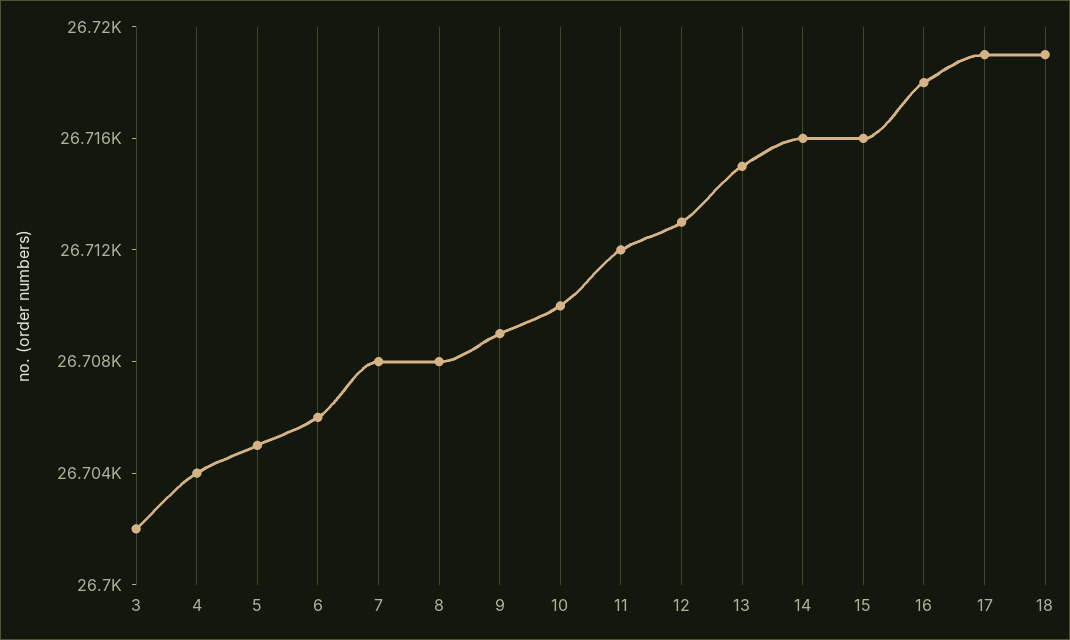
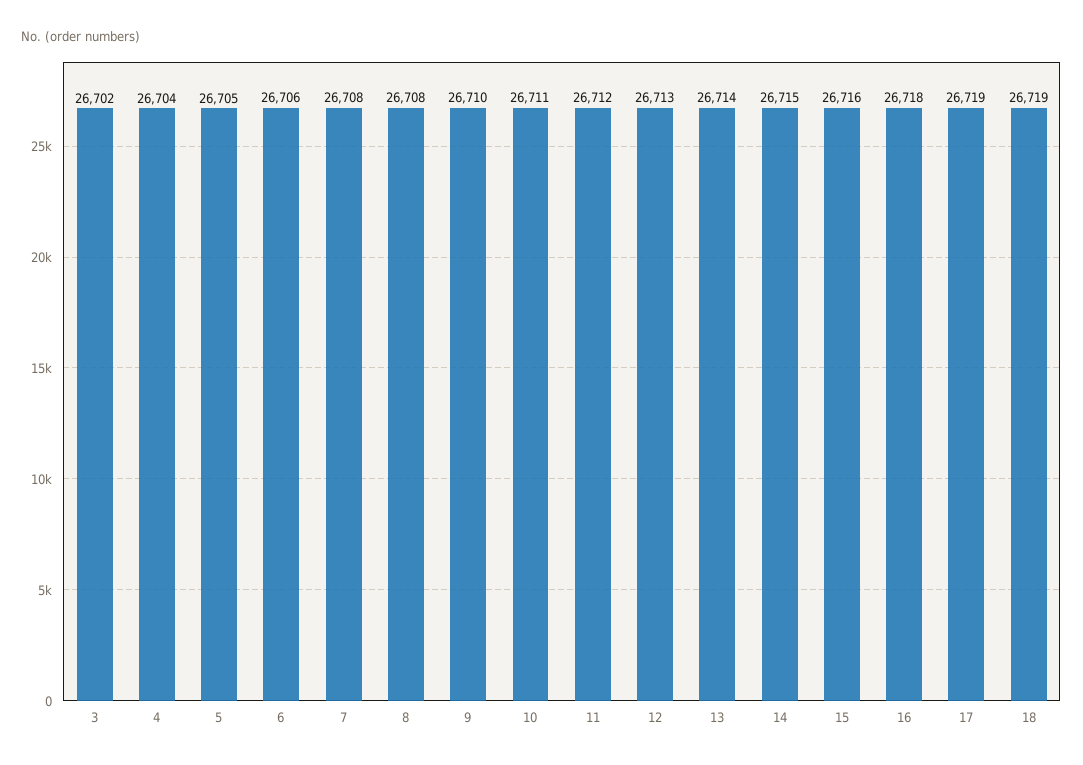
9: 26709 -> 26710
10: 26710 -> 26711
13: 26715 -> 26714
14: 26716 -> 26715

